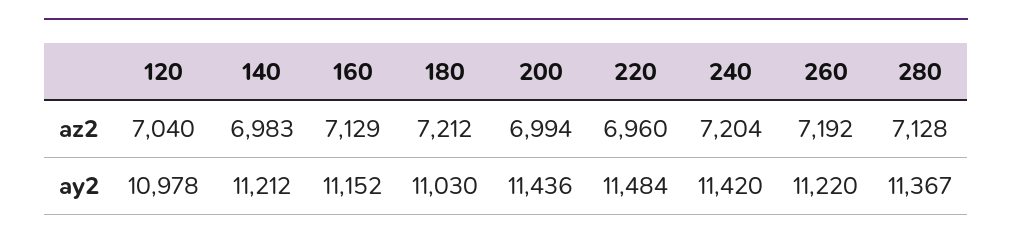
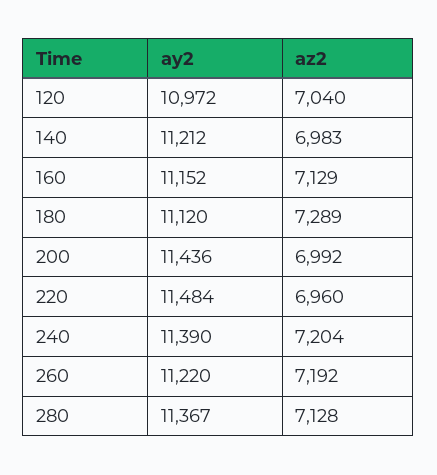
180, az2: 7212 -> 7289
200, az2: 6994 -> 6992
120, ay2: 10978 -> 10972
180, ay2: 11030 -> 11120
240, ay2: 11420 -> 11390

